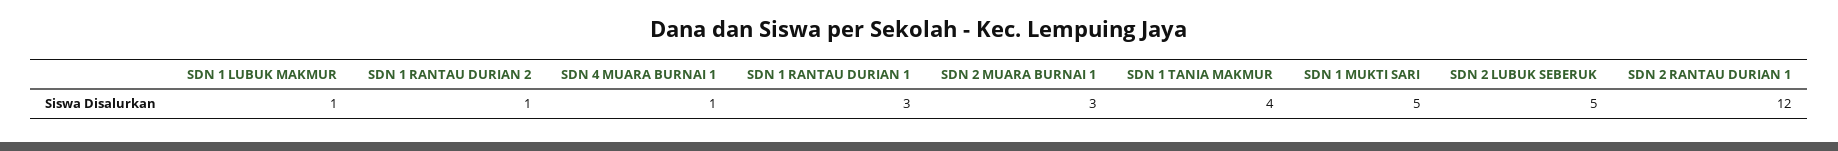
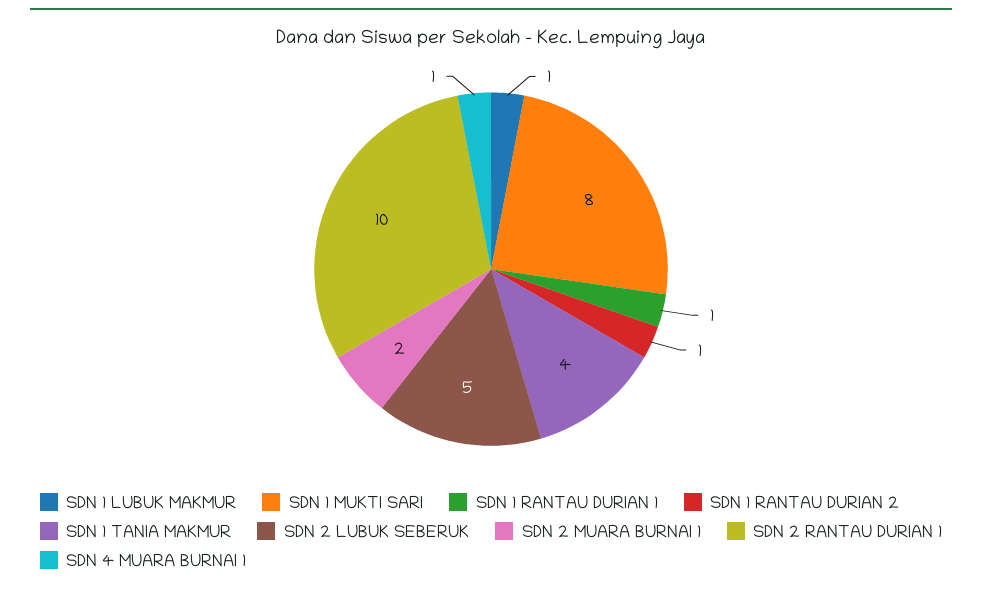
SDN 1 RANTAU DURIAN 1: 3 -> 1
SDN 2 MUARA BURNAI 1: 3 -> 2
SDN 1 MUKTI SARI: 5 -> 8
SDN 2 RANTAU DURIAN 1: 12 -> 10

